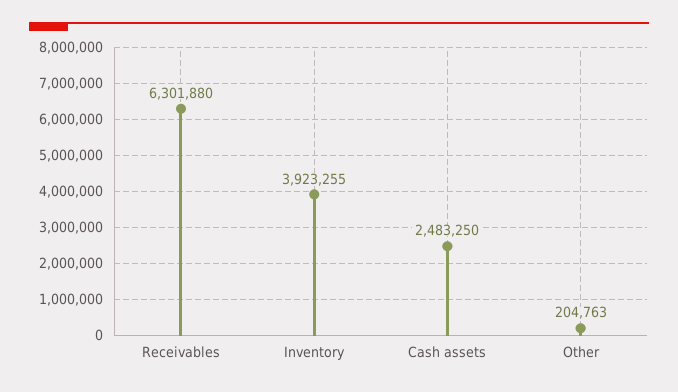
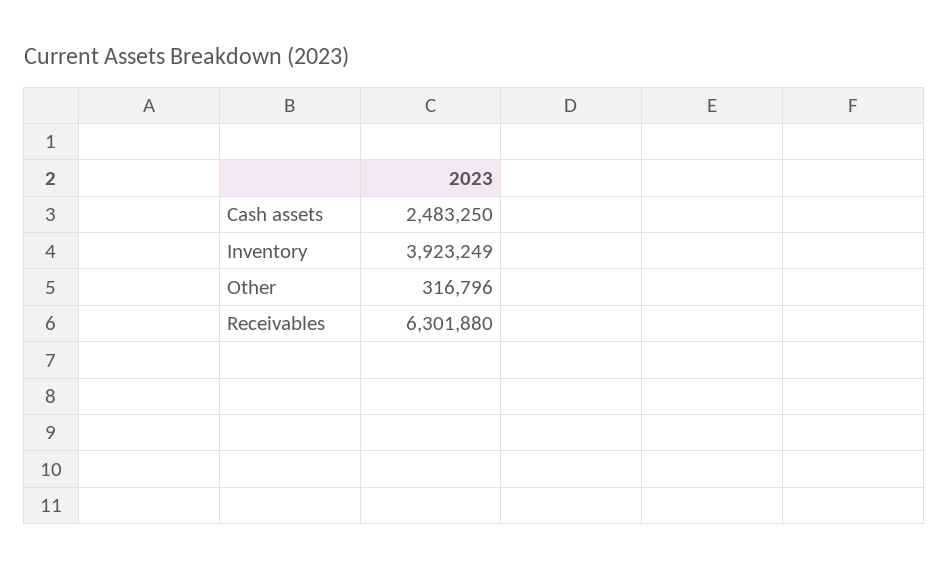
Inventory: 3923255 -> 3923249
Other: 204763 -> 316796

